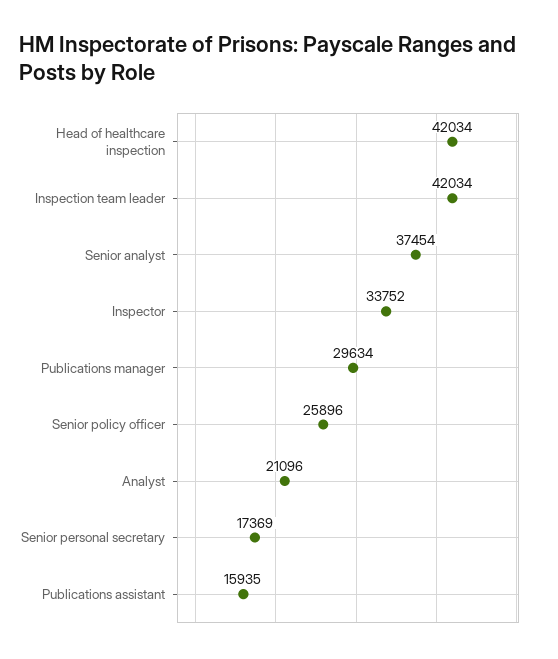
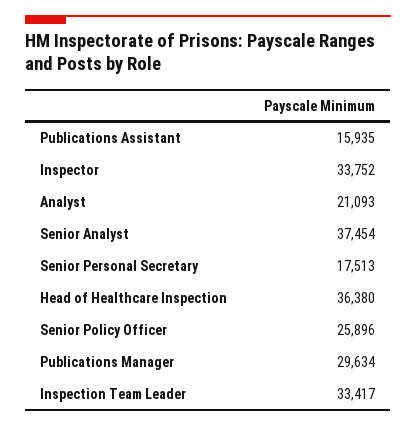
Head of healthcare inspection: 42034 -> 36380
Inspection team leader: 42034 -> 33417
Analyst: 21096 -> 21093
Senior personal secretary: 17369 -> 17513

